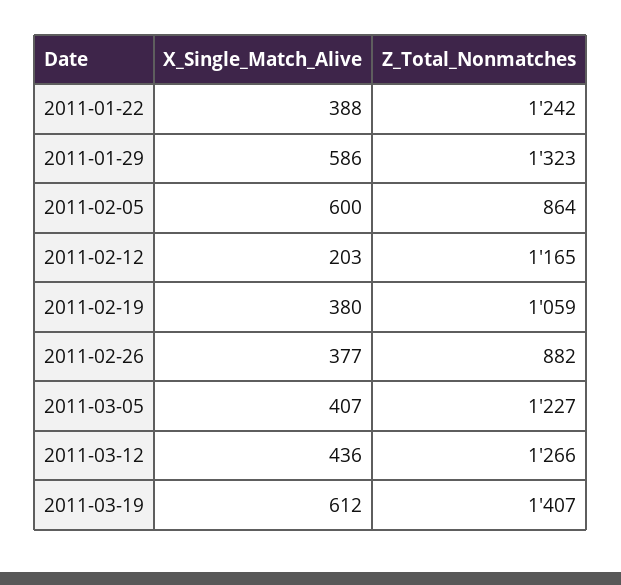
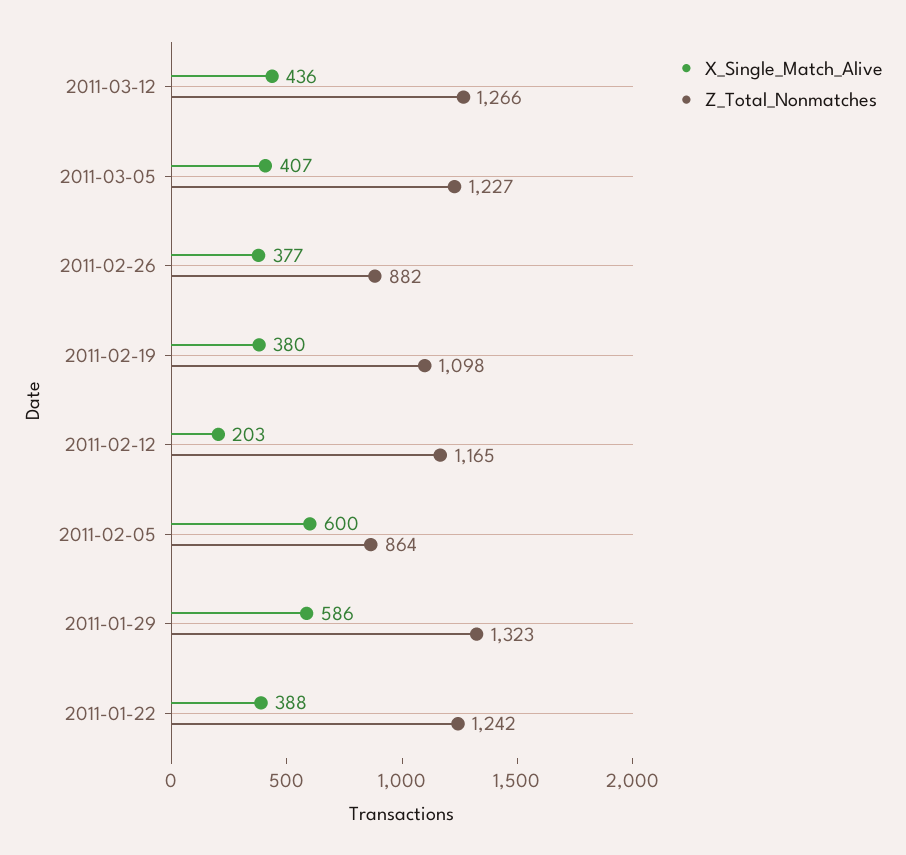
Z_Total_Nonmatches, 2011-02-19: 1059 -> 1098
X_Single_Match_Alive, 2011-03-19: 612 -> none
Z_Total_Nonmatches, 2011-03-19: 1407 -> none

